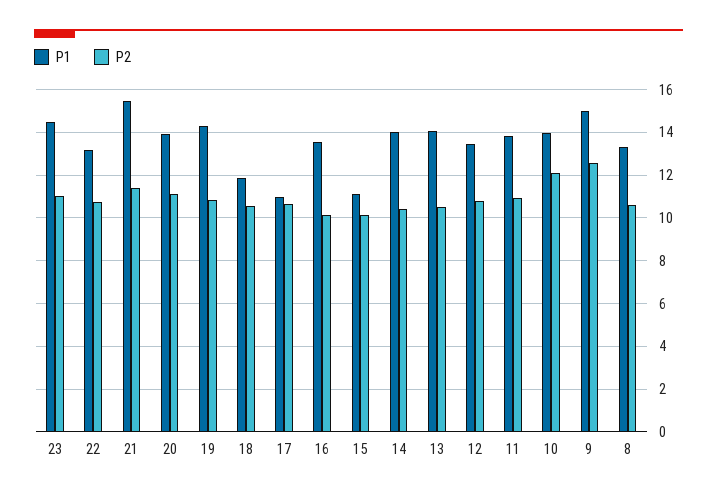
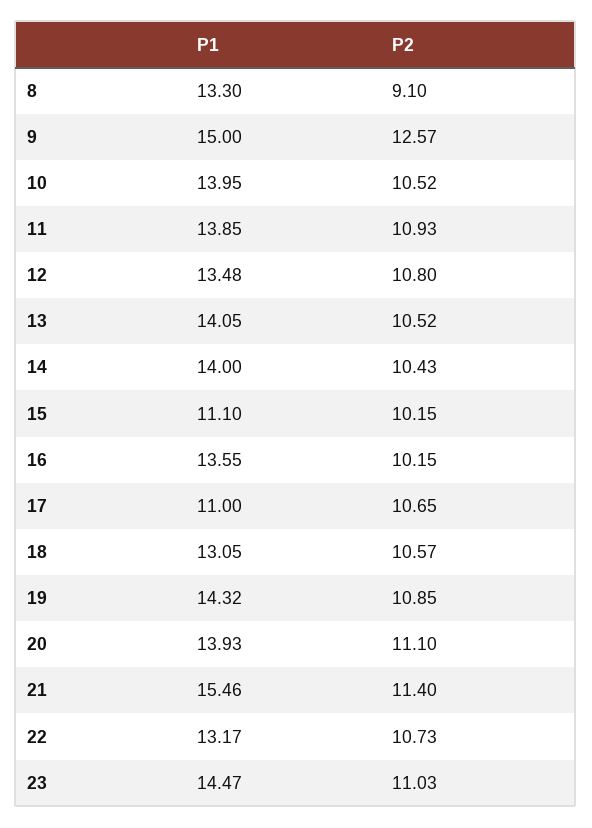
P1, 18: 12 -> 13.05
P2, 10: 12 -> 10.52
P2, 8: 10.5 -> 9.1

